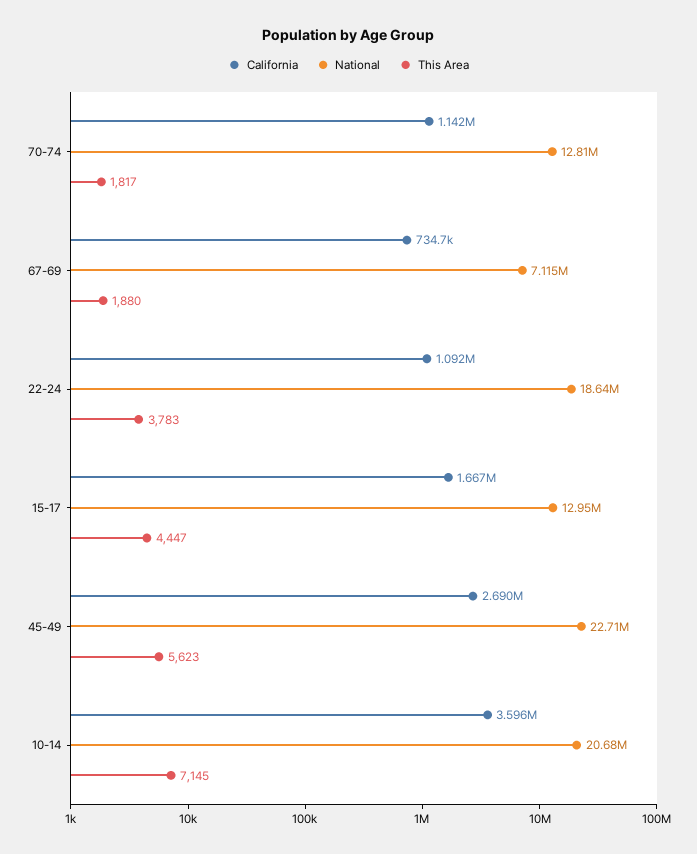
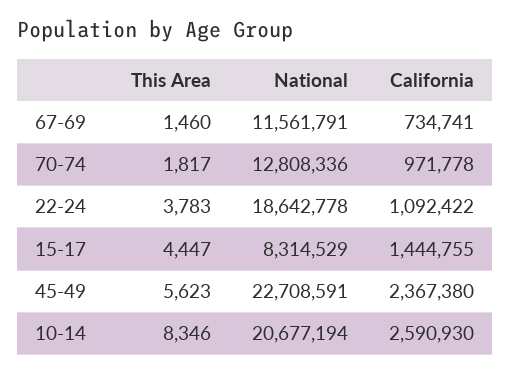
California, 70-74: 1142000 -> 971778
National, 67-69: 7115000 -> 11561791
This Area, 67-69: 1880 -> 1460
California, 15-17: 1667000 -> 1444755
National, 15-17: 12950000 -> 8314529
California, 45-49: 2690000 -> 2367380
California, 10-14: 3596000 -> 2590930
This Area, 10-14: 7145 -> 8346

